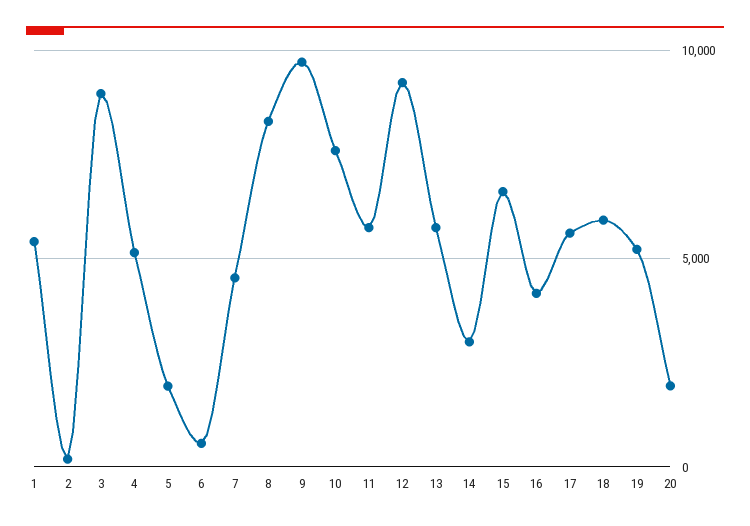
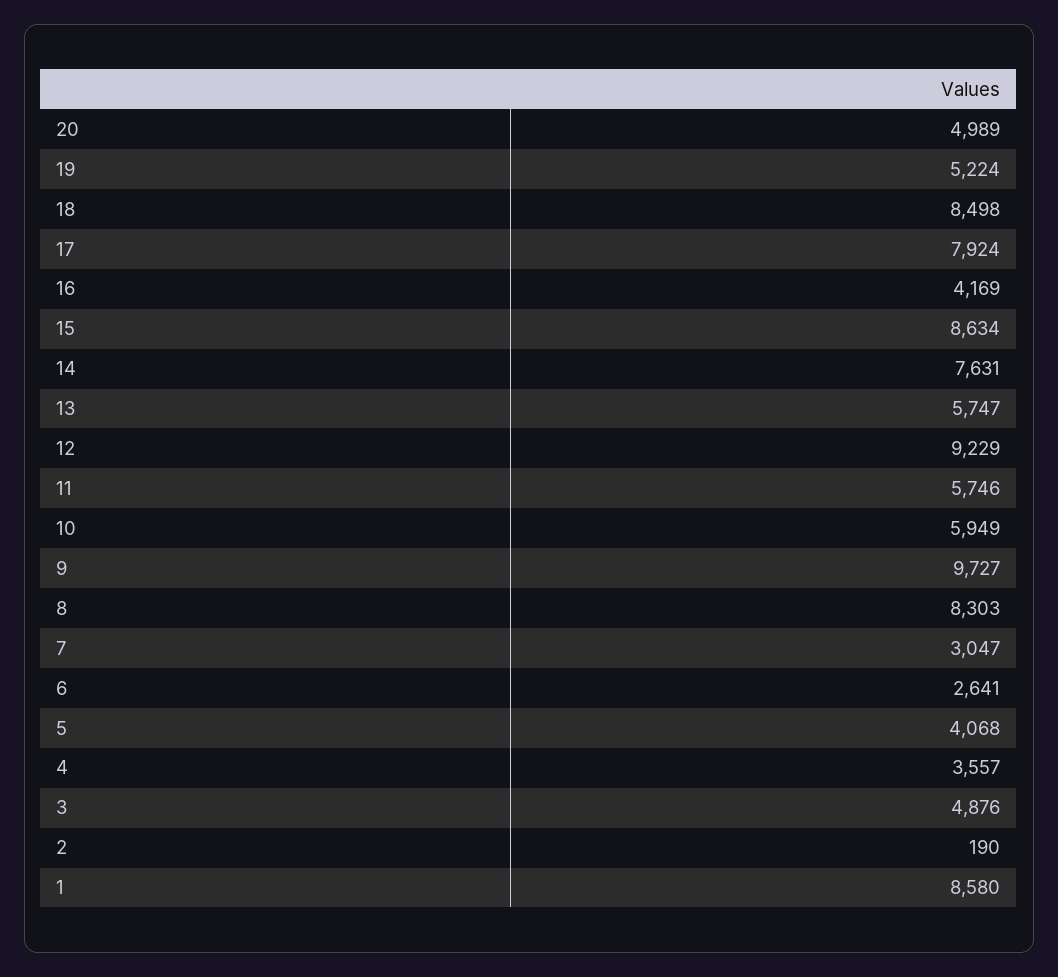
1: 5500 -> 8580
3: 9000 -> 4876
4: 5000 -> 3557
5: 2000 -> 4068
6: 500 -> 2641
7: 4500 -> 3047
10: 7500 -> 5949
14: 3000 -> 7631
15: 6500 -> 8634
17: 5500 -> 7924
18: 6000 -> 8498
20: 2000 -> 4989

